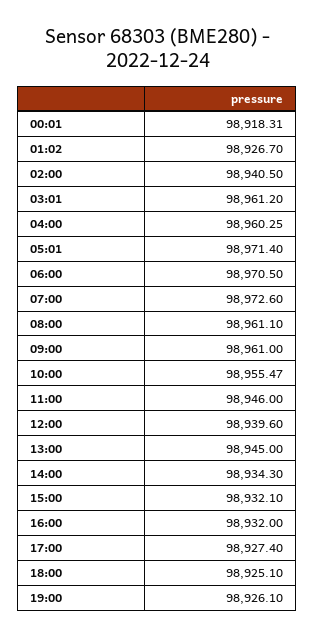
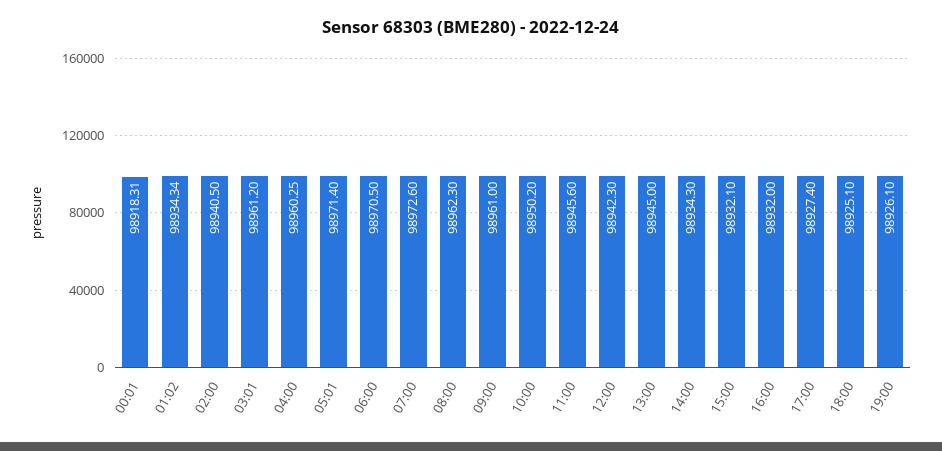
01:02: 98926.7 -> 98934.34
08:00: 98961.1 -> 98962.3
10:00: 98955.47 -> 98950.2
11:00: 98946 -> 98945.6
12:00: 98939.6 -> 98942.3

